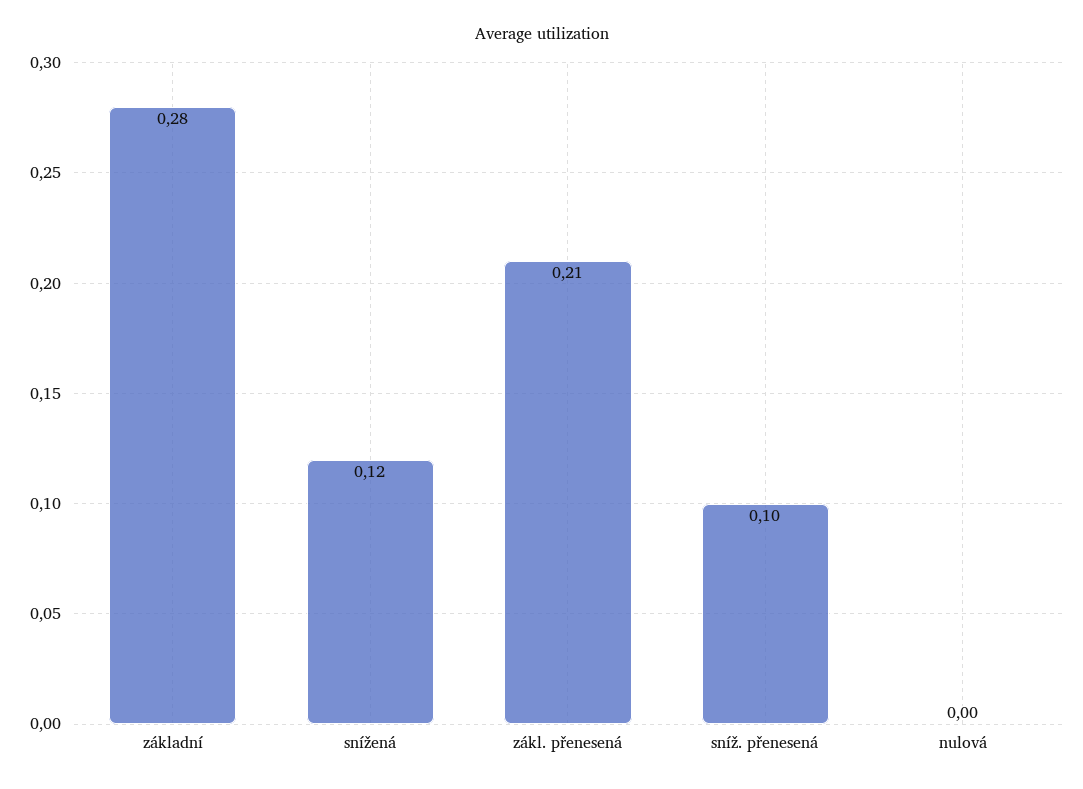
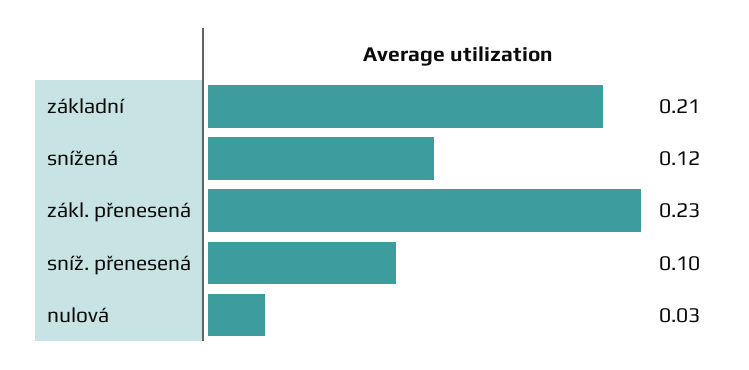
základní: 0.28 -> 0.21
zákl. přenesená: 0.21 -> 0.23
nulová: 0 -> 0.03

